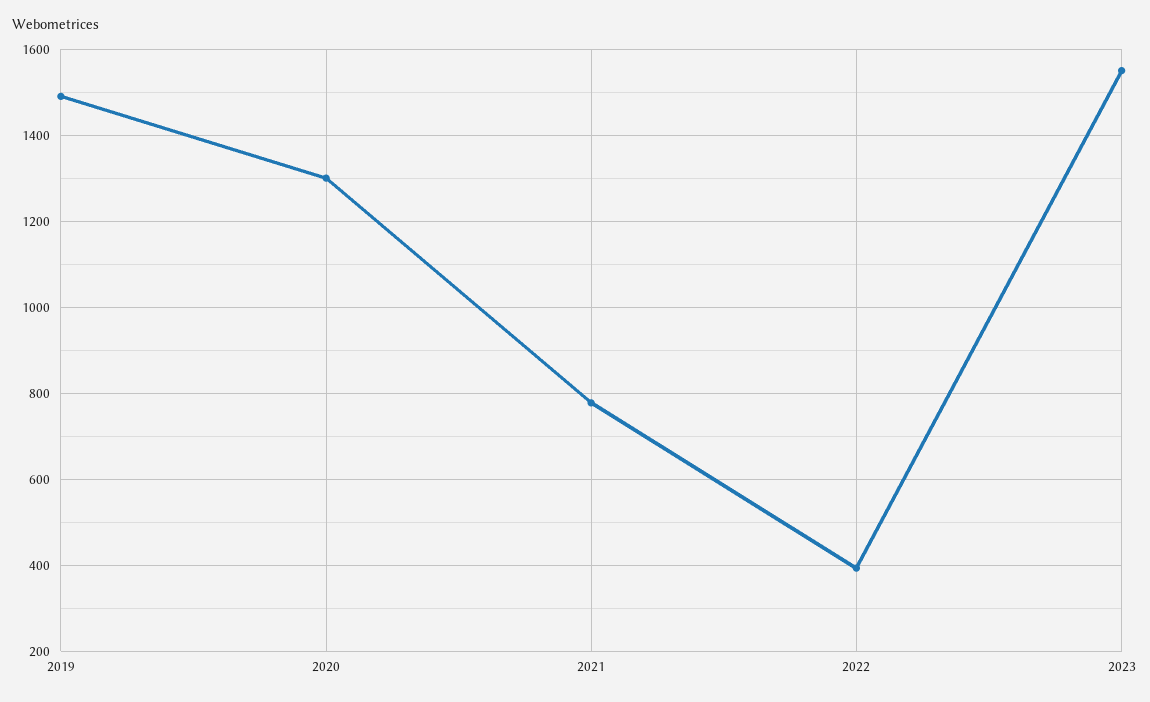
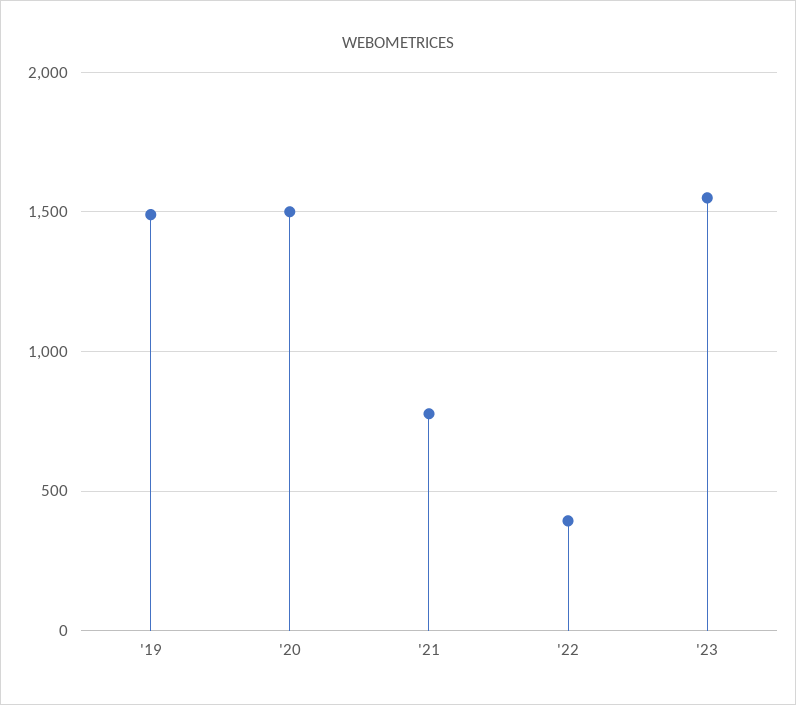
2020: 1300 -> 1500

